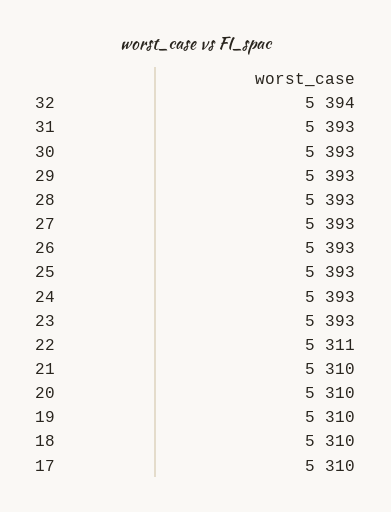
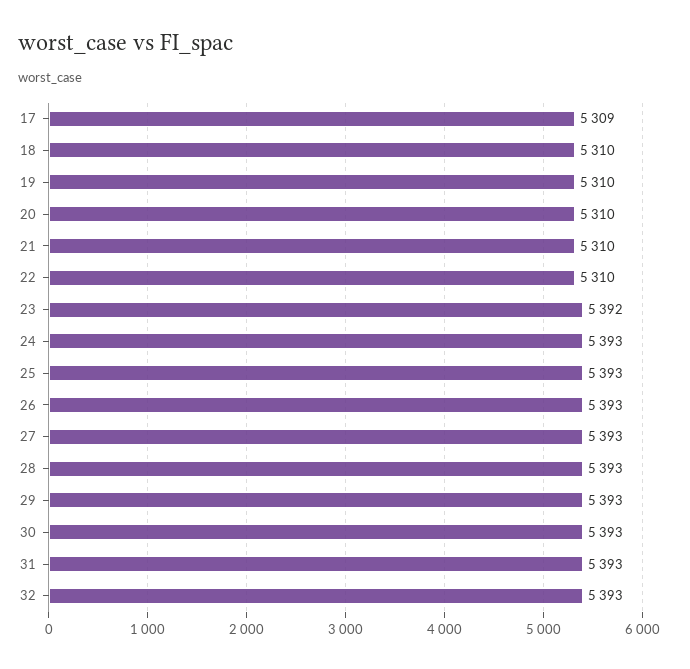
32: 5394 -> 5393
23: 5393 -> 5392
22: 5311 -> 5310
17: 5310 -> 5309

